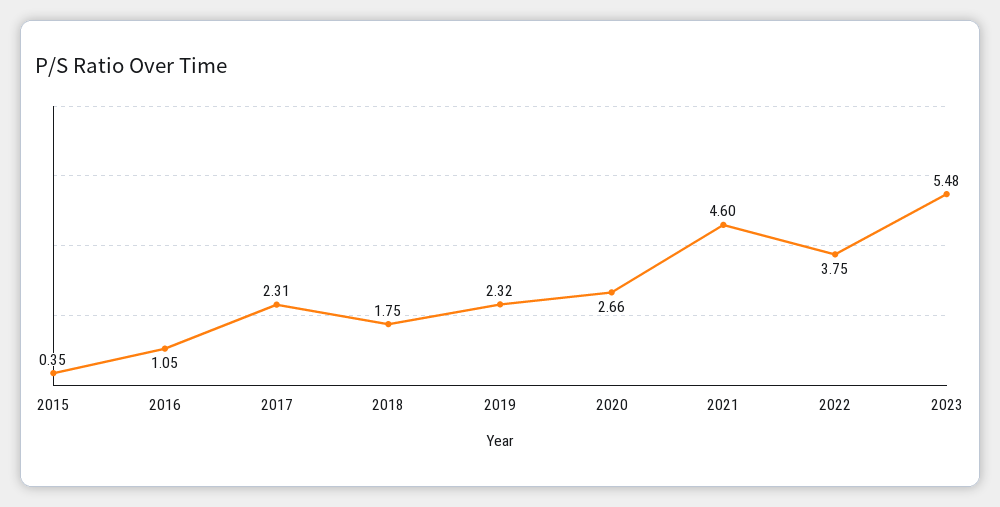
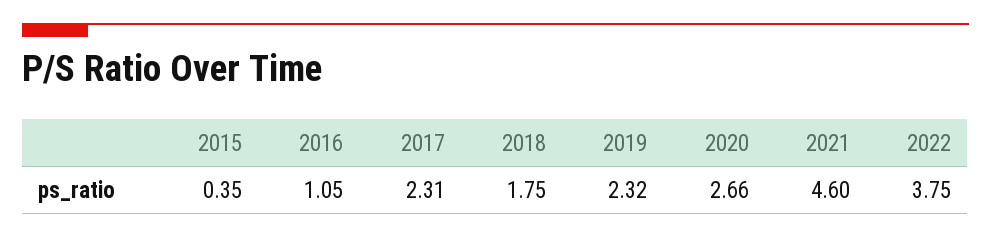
2023: 5.48 -> none

